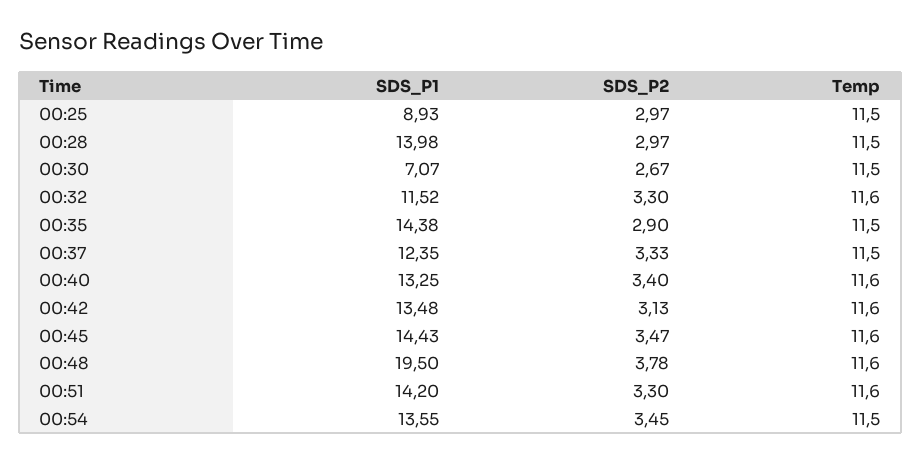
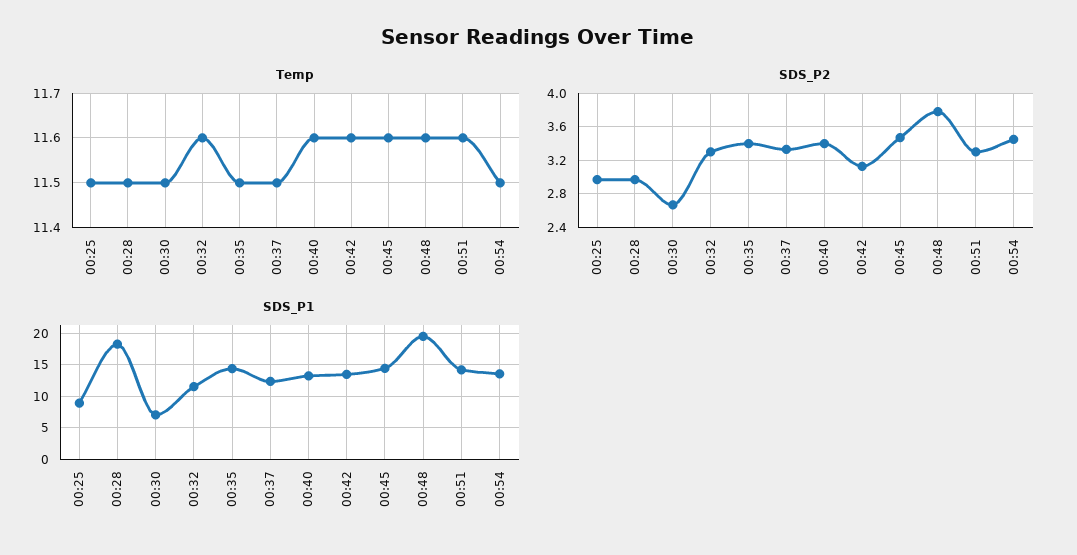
SDS_P1, 00:28: 13.98 -> 18
SDS_P2, 00:35: 2.9 -> 3.4

